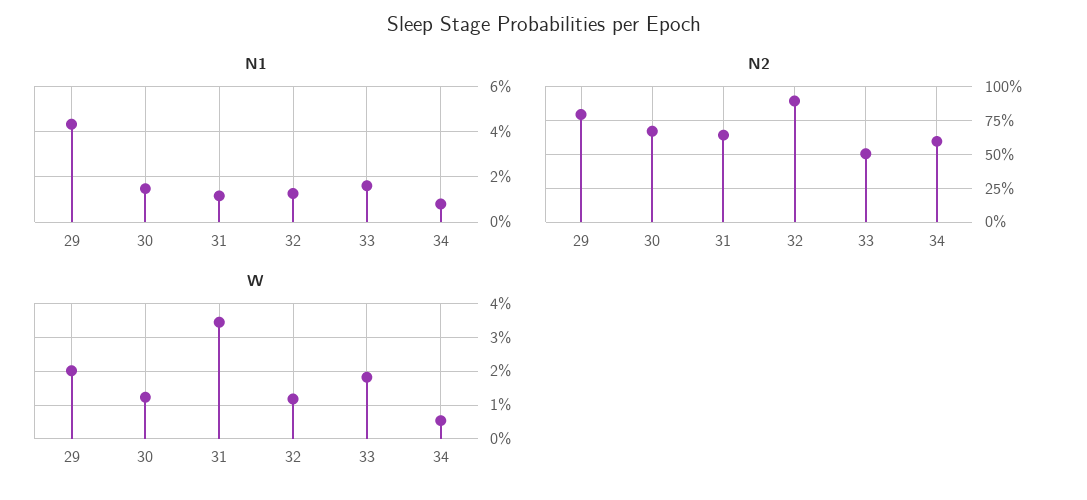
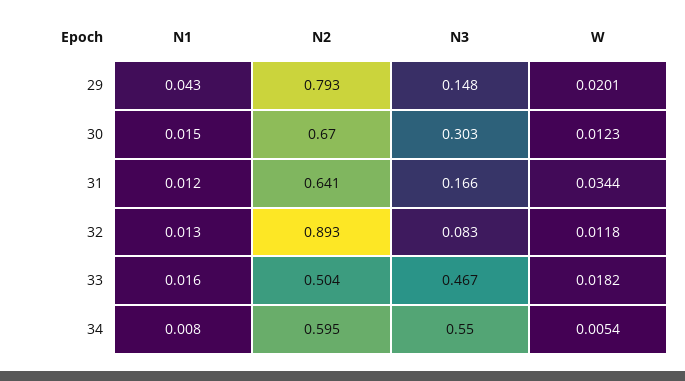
N3, 29: none -> 0.148
N3, 30: none -> 0.303
N3, 31: none -> 0.166
N3, 32: none -> 0.083
N3, 33: none -> 0.467
N3, 34: none -> 0.55

